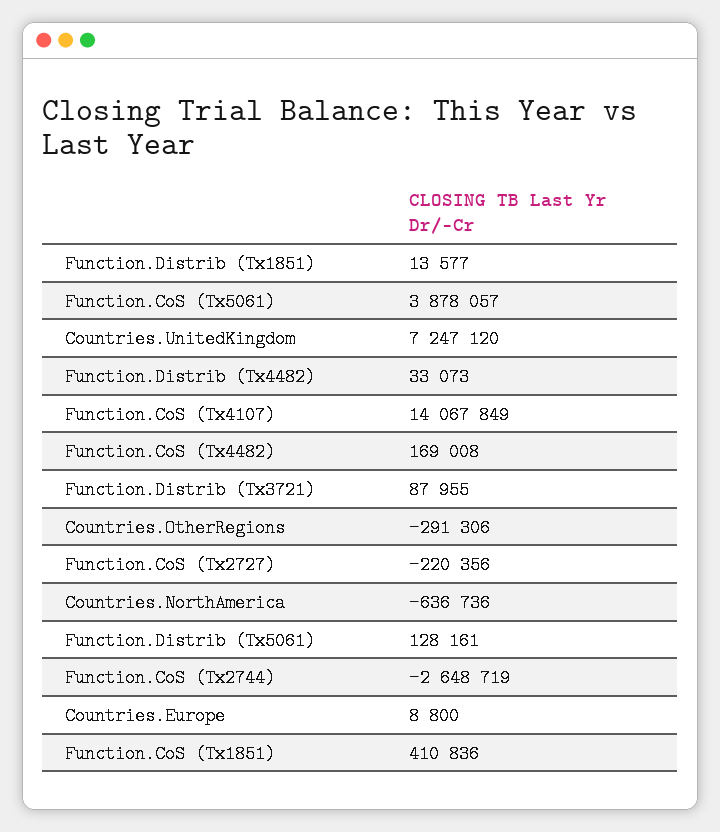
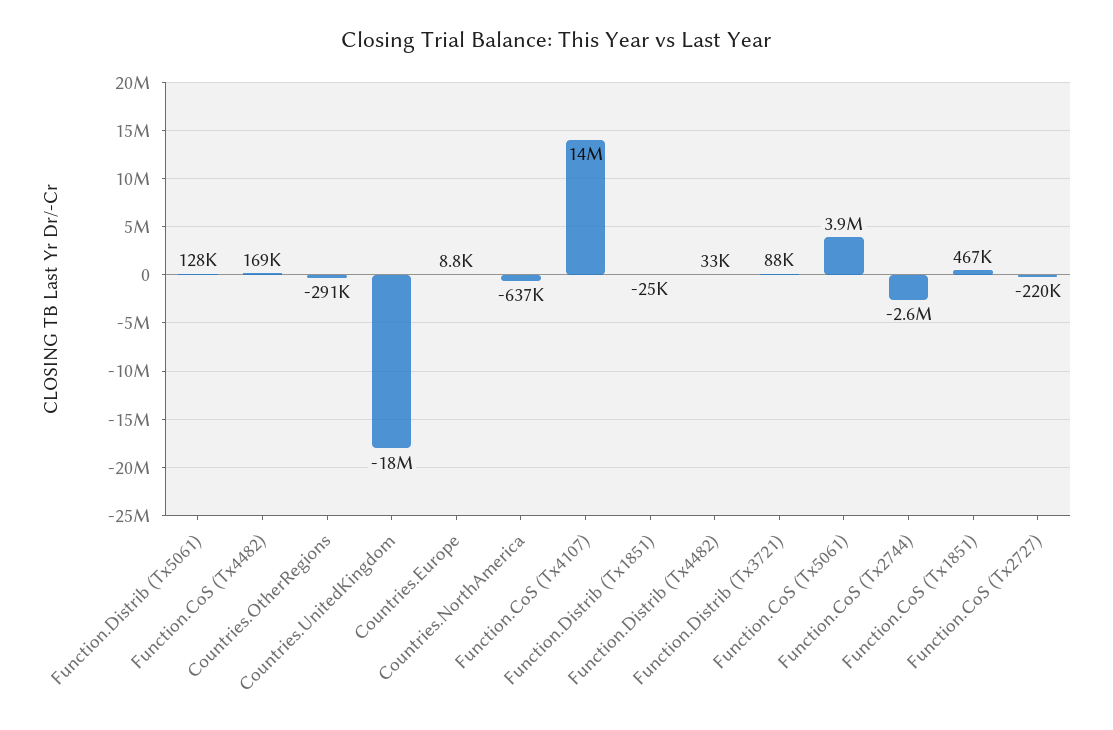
Function.Distrib (Tx1851): 13577 -> -25000
Countries.UnitedKingdom: 7247120 -> -18000000
Function.CoS (Tx1851): 410836 -> 467000

